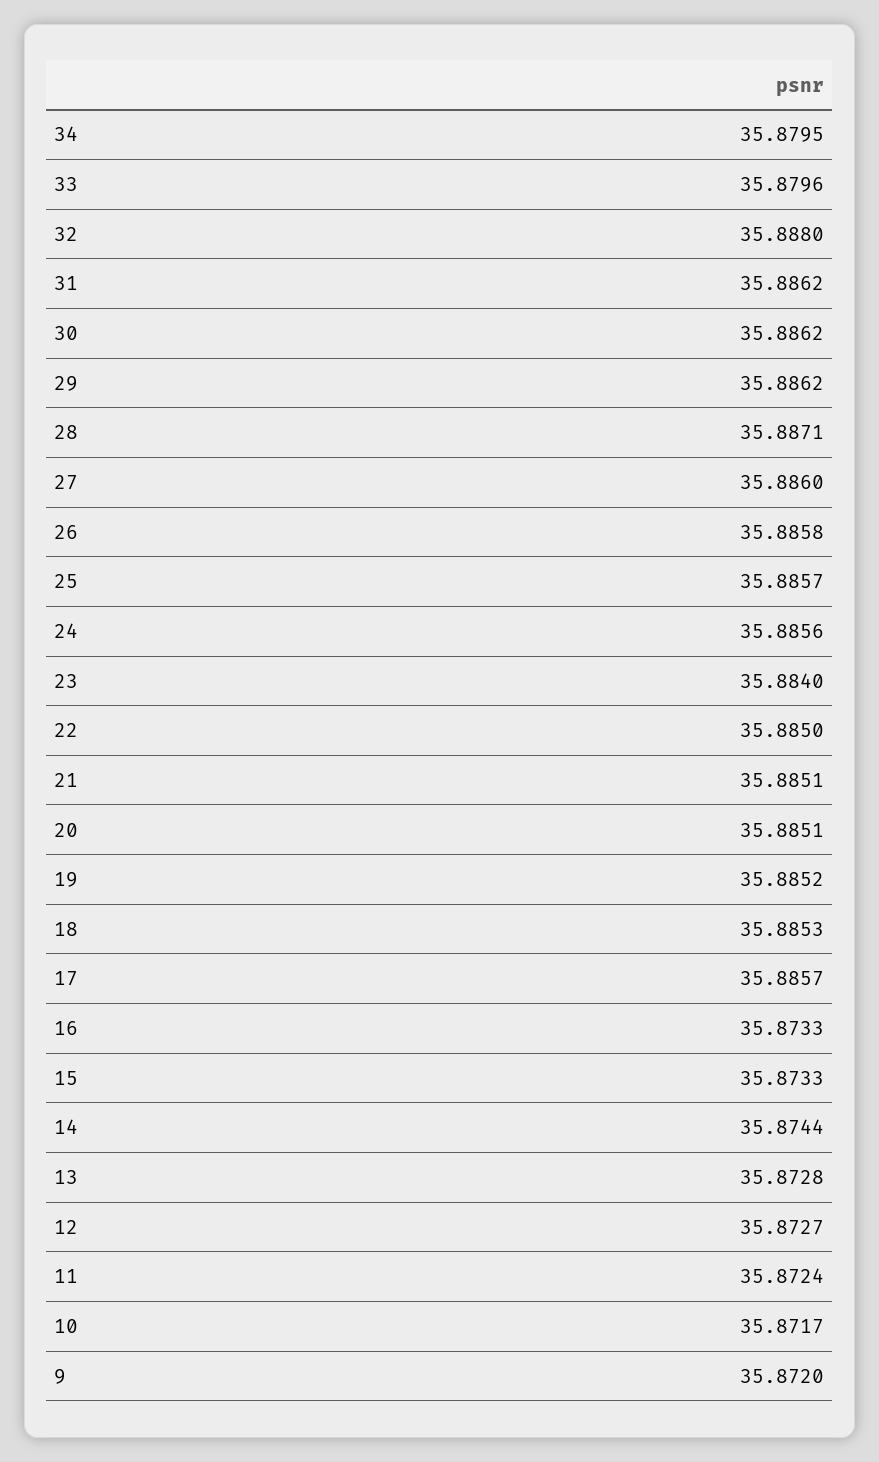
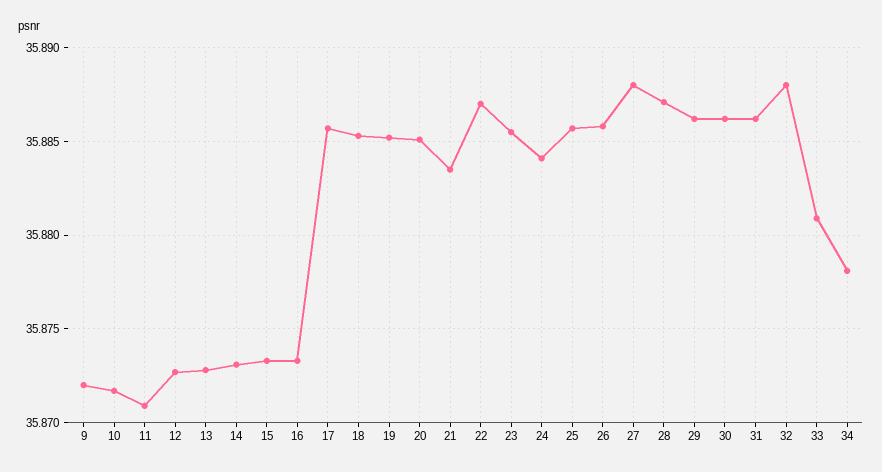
34: 35.8795 -> 35.878
33: 35.8796 -> 35.881
27: 35.886 -> 35.888
24: 35.8856 -> 35.884
23: 35.884 -> 35.8855
22: 35.885 -> 35.887
21: 35.8851 -> 35.8835
14: 35.8744 -> 35.873
11: 35.8724 -> 35.871

